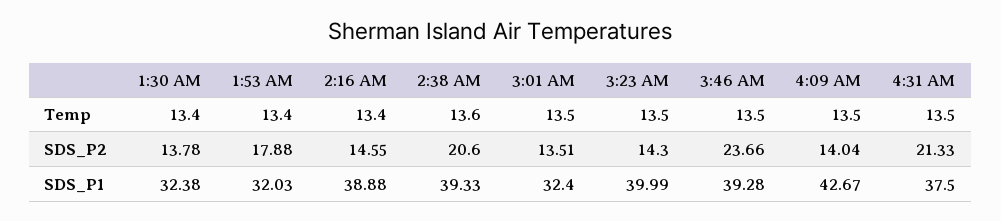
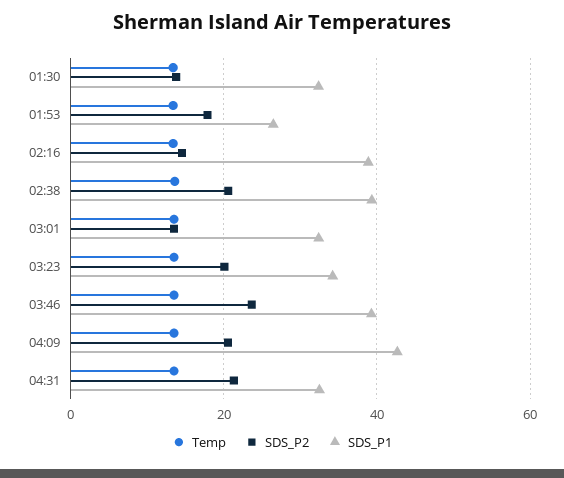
SDS_P2, 3:23 AM: 14.3 -> 20
SDS_P2, 4:09 AM: 14.04 -> 20
SDS_P1, 1:53 AM: 32.03 -> 26
SDS_P1, 3:23 AM: 39.99 -> 34
SDS_P1, 4:31 AM: 37.5 -> 32

